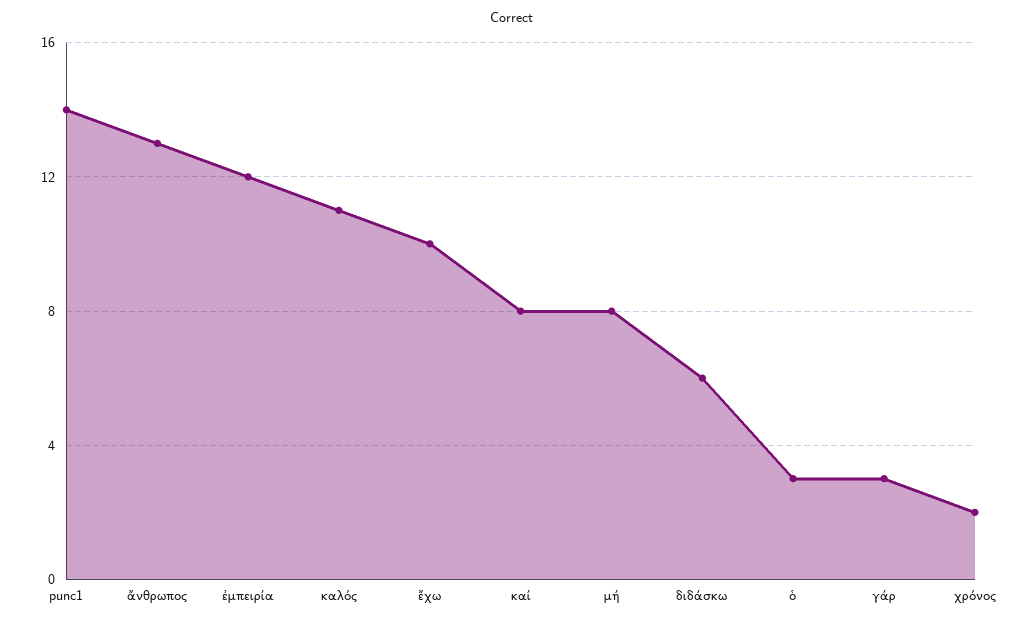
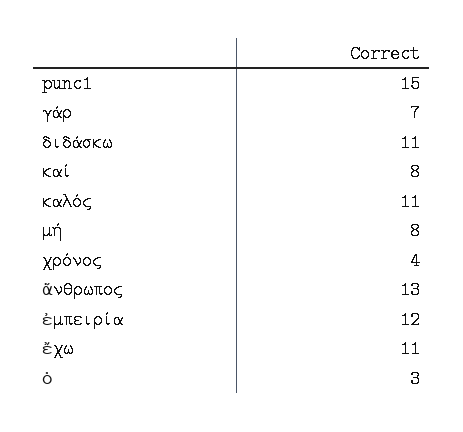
punc1: 14 -> 15
ἔχω: 10 -> 11
διδάσκω: 6 -> 11
γάρ: 3 -> 7
χρόνος: 2 -> 4

